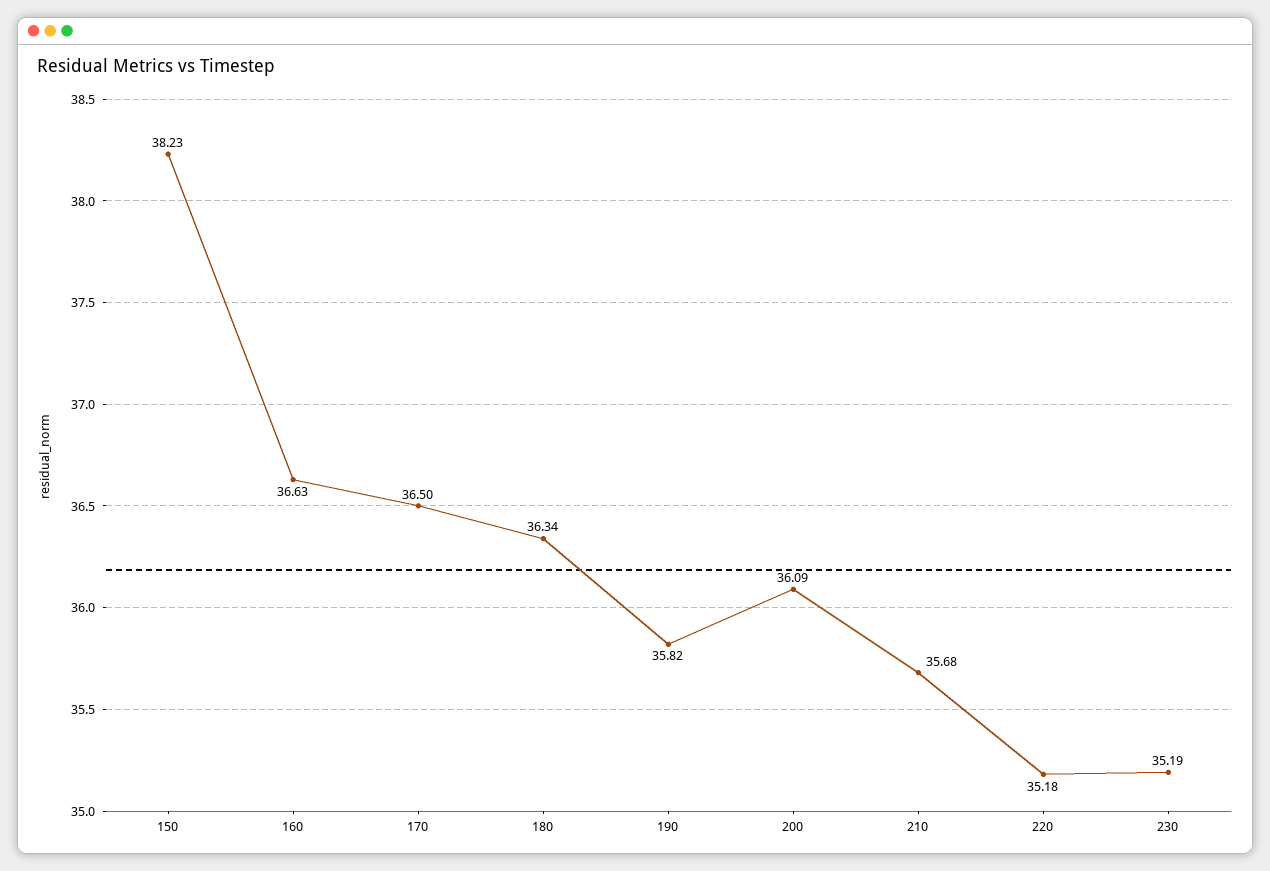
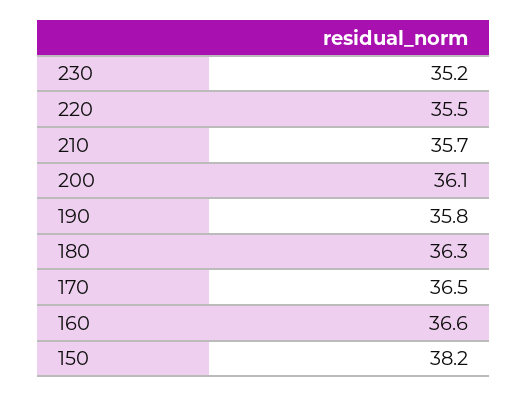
220: 35.18 -> 35.5

